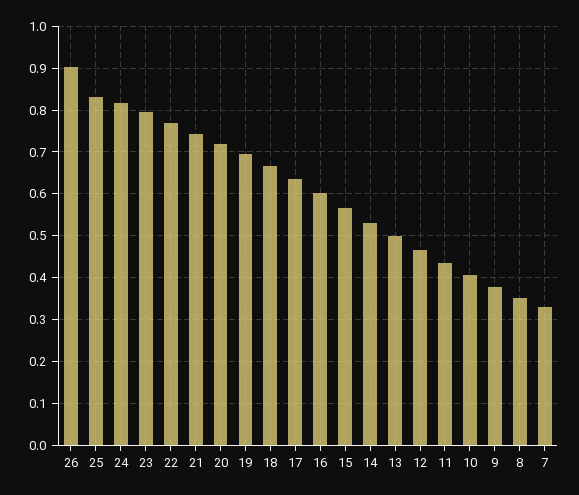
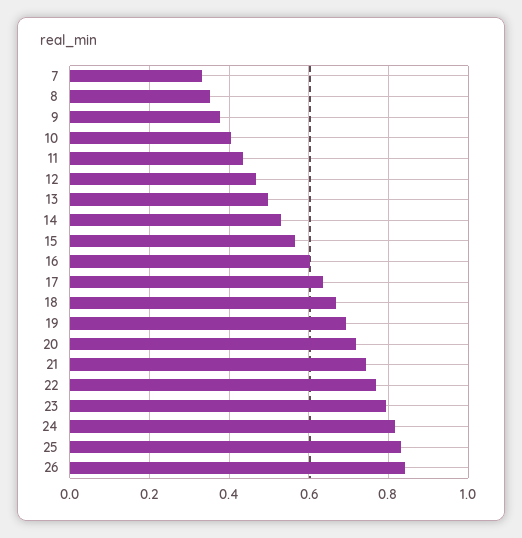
26: 0.9 -> 0.84

